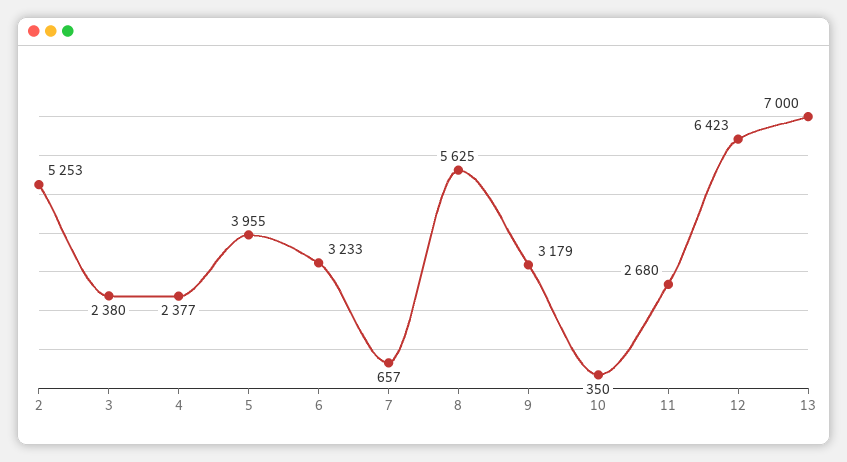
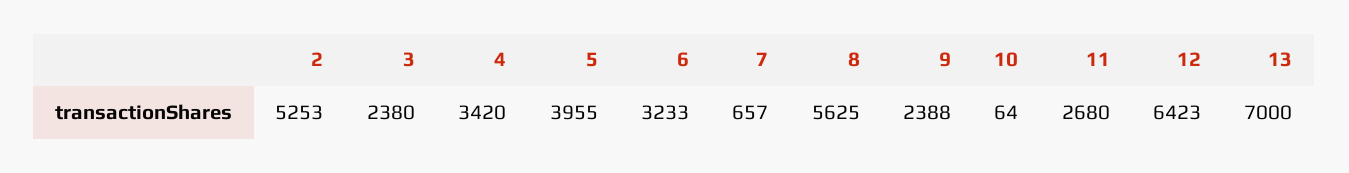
4: 2377 -> 3420
9: 3179 -> 2388
10: 350 -> 64

